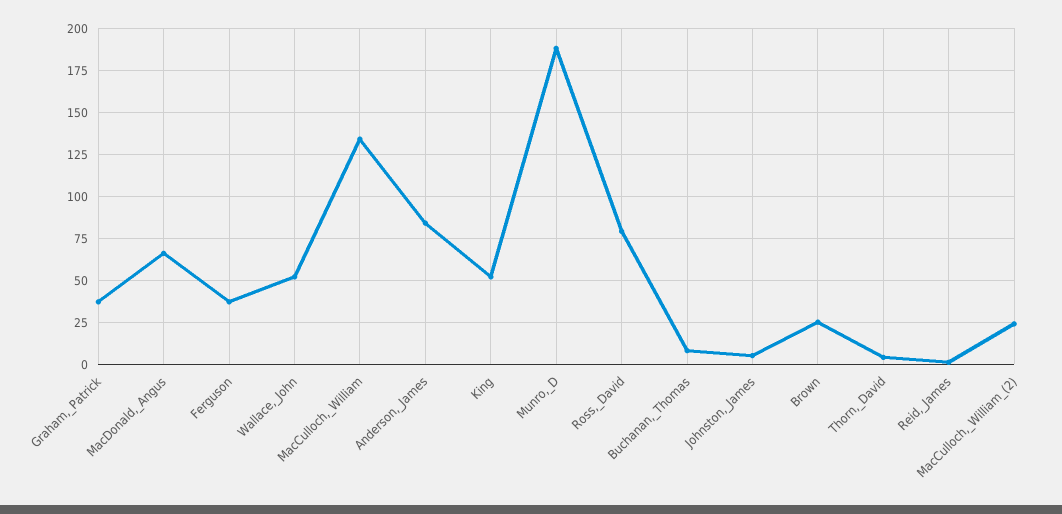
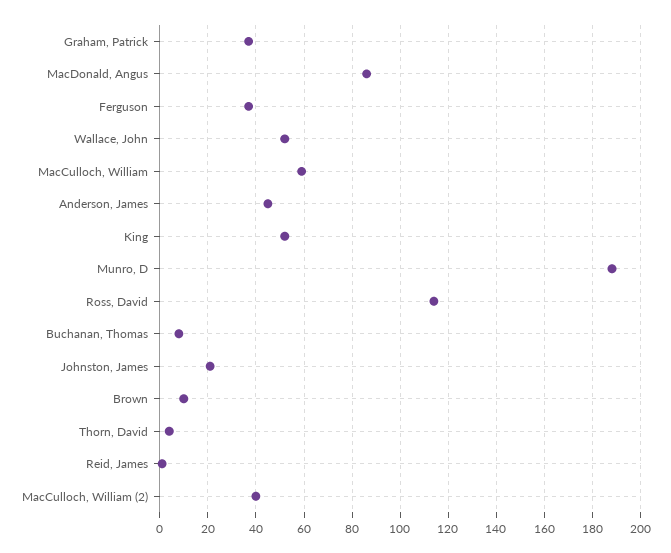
MacDonald,_Angus: 65 -> 85
MacCulloch,_William: 135 -> 60
Anderson,_James: 85 -> 45
Ross,_David: 80 -> 115
Johnston,_James: 5 -> 20
Brown: 25 -> 10
MacCulloch,_William_(2): 25 -> 40

